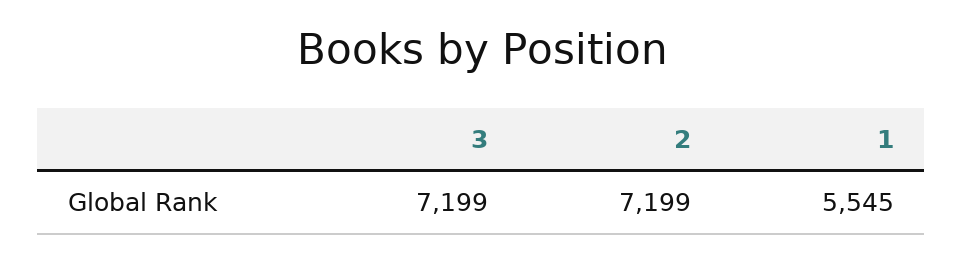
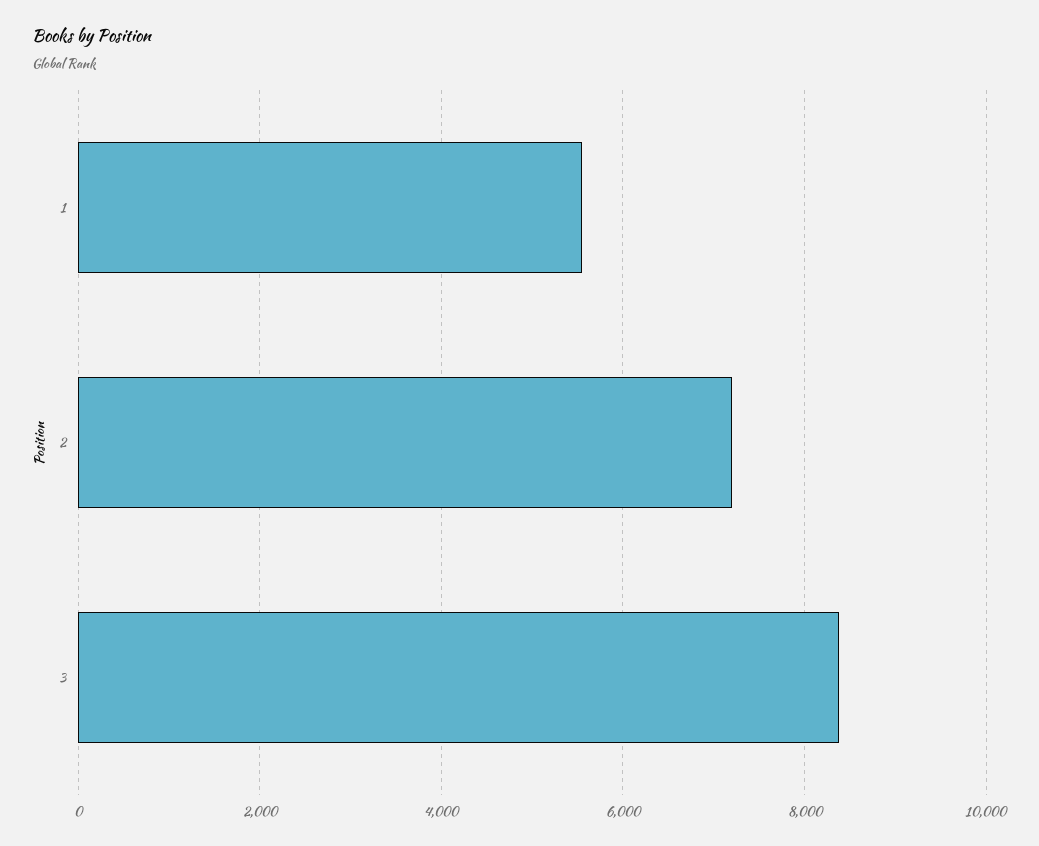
3: 7199 -> 8400

